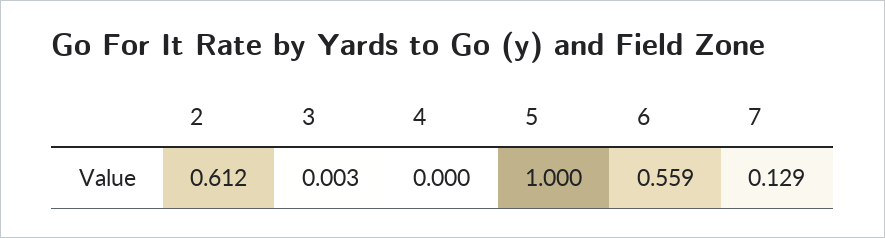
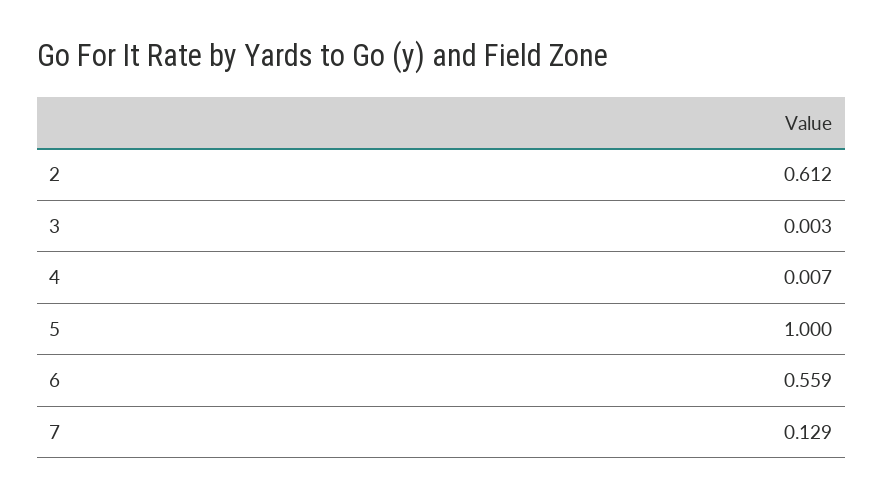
4: 0 -> 0.007

